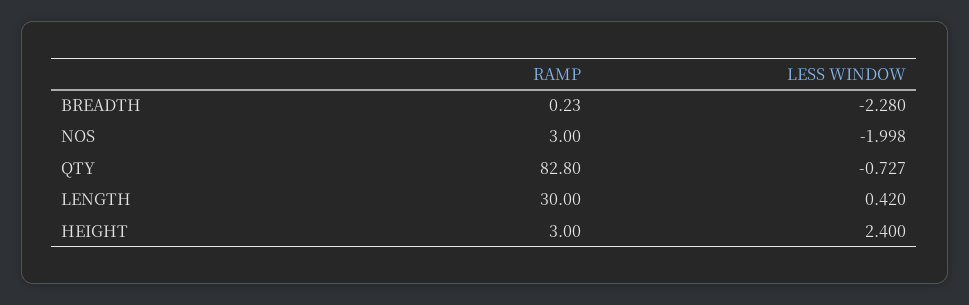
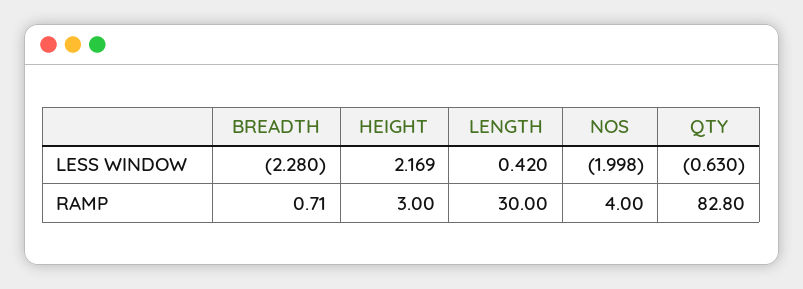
RAMP, BREADTH: 0.23 -> 0.71
RAMP, NOS: 3 -> 4
LESS WINDOW, QTY: -0.727 -> -0.63
LESS WINDOW, HEIGHT: 2.4 -> 2.169

